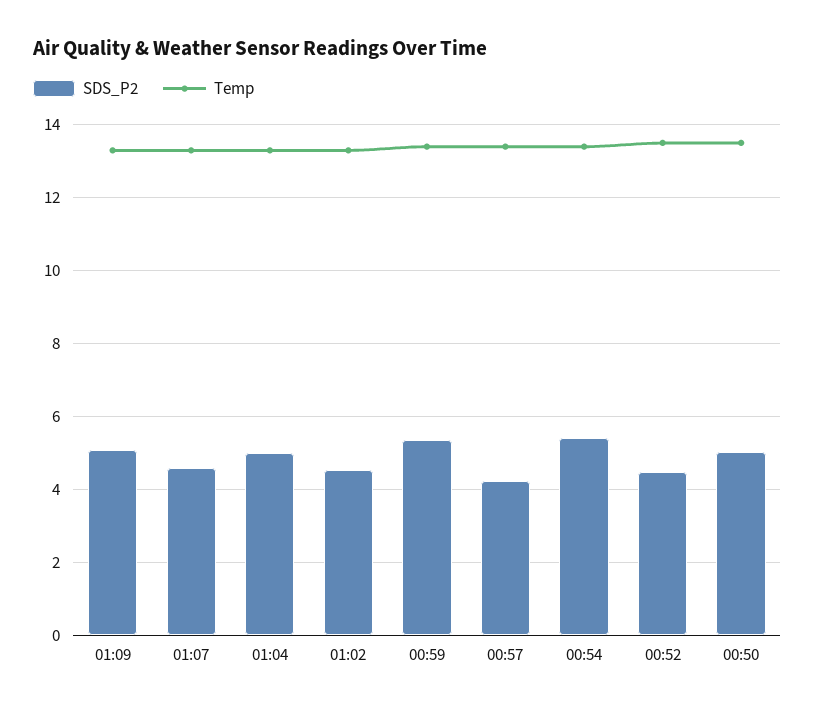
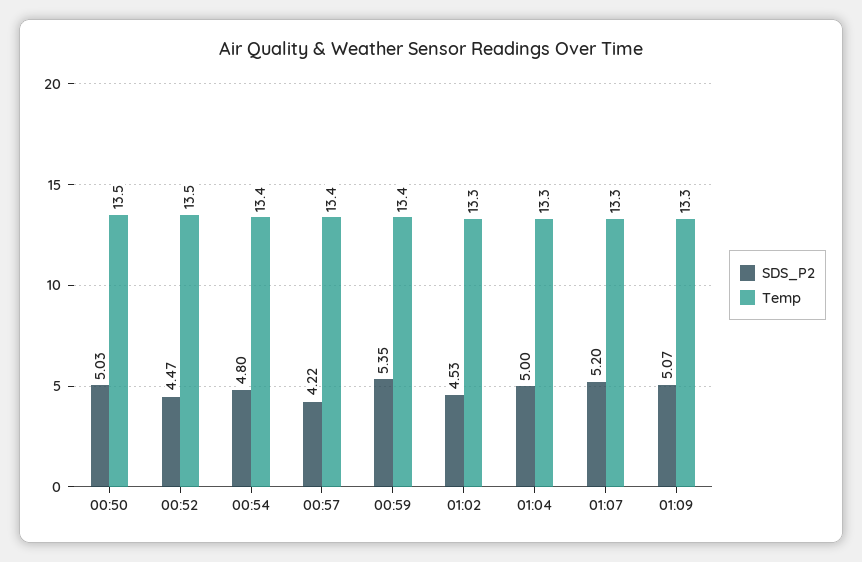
SDS_P2, 01:07: 4.6 -> 5.2
SDS_P2, 00:54: 5.4 -> 4.8

